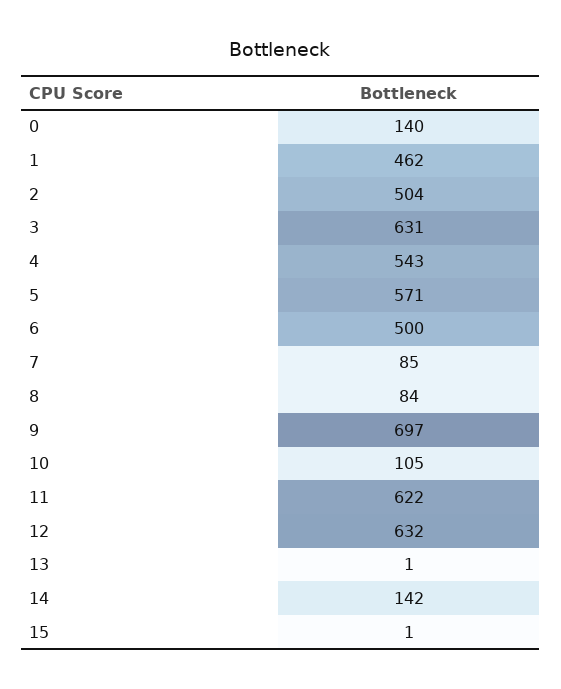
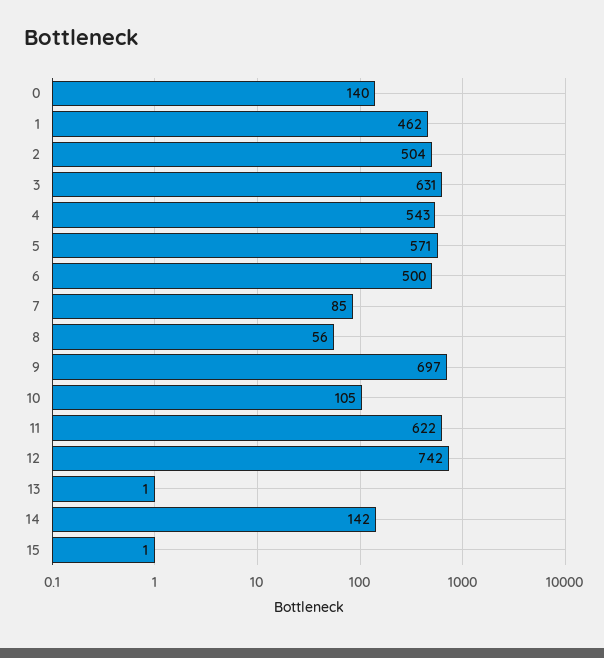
8: 84 -> 56
12: 632 -> 742

